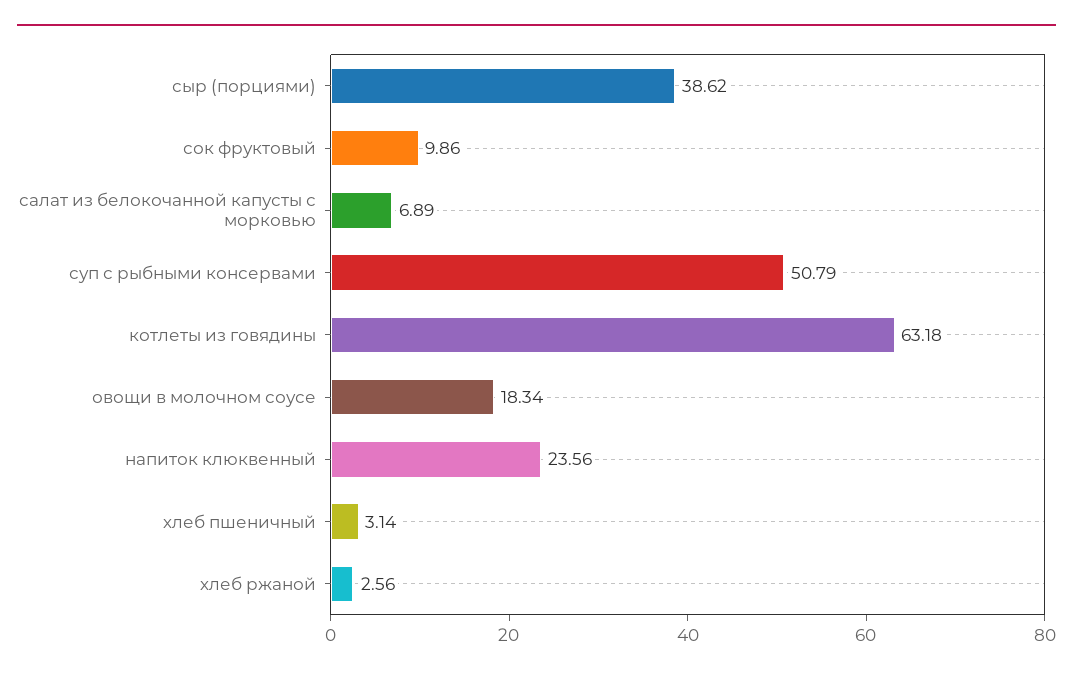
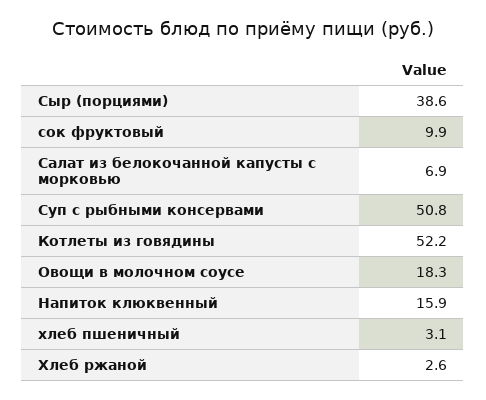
котлеты из говядины: 63.18 -> 52.2
напиток клюквенный: 23.56 -> 15.9

